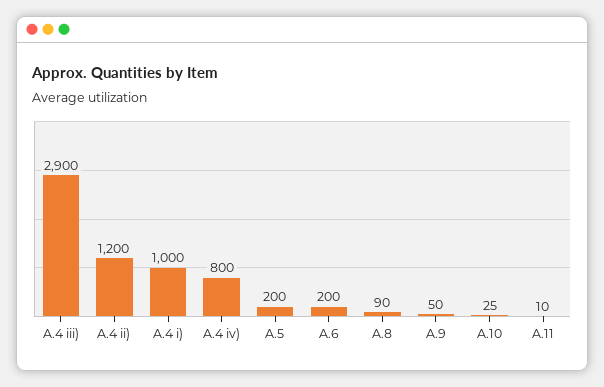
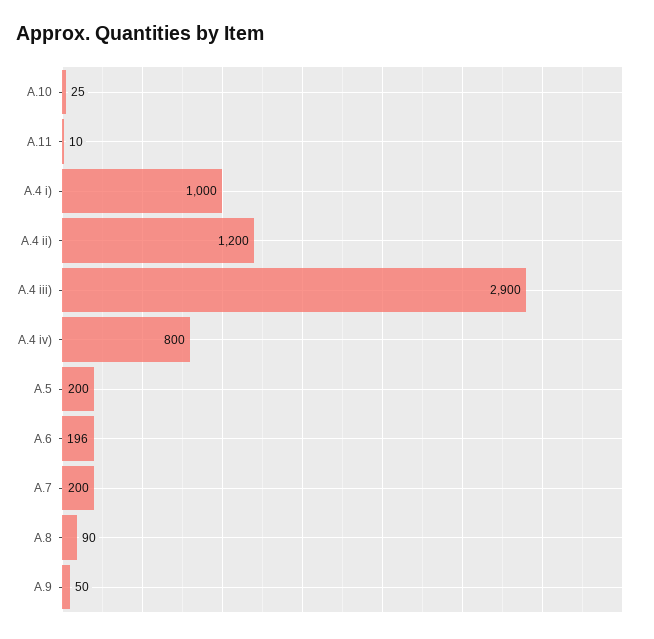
A.6: 200 -> 196
A.7: none -> 200

